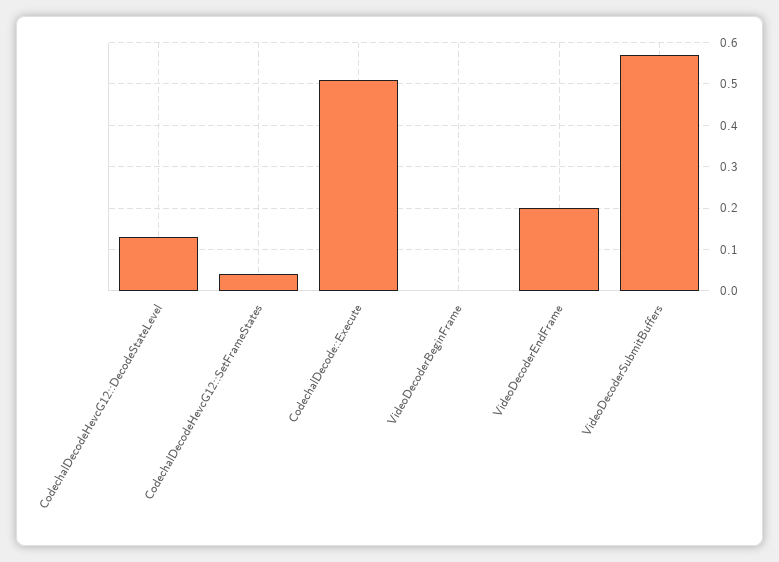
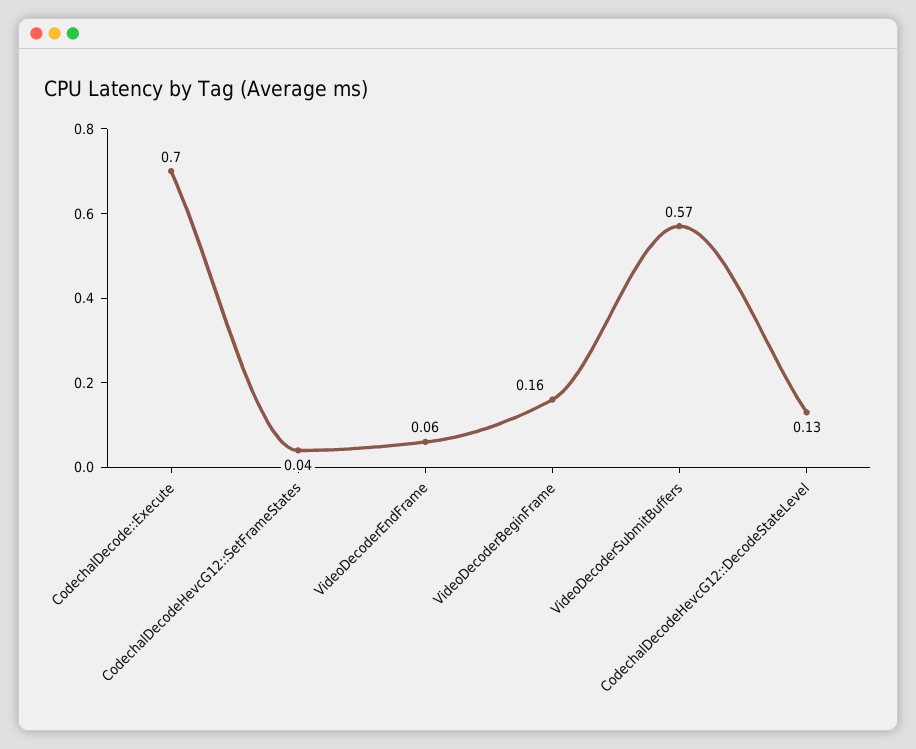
CodechalDecode::Execute: 0.5 -> 0.7
VideoDecoderBeginFrame: 0 -> 0.16
VideoDecoderEndFrame: 0.2 -> 0.06

